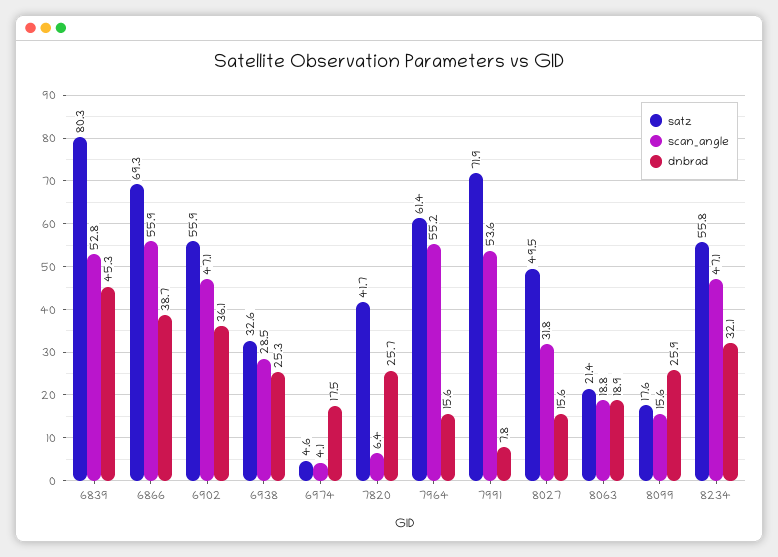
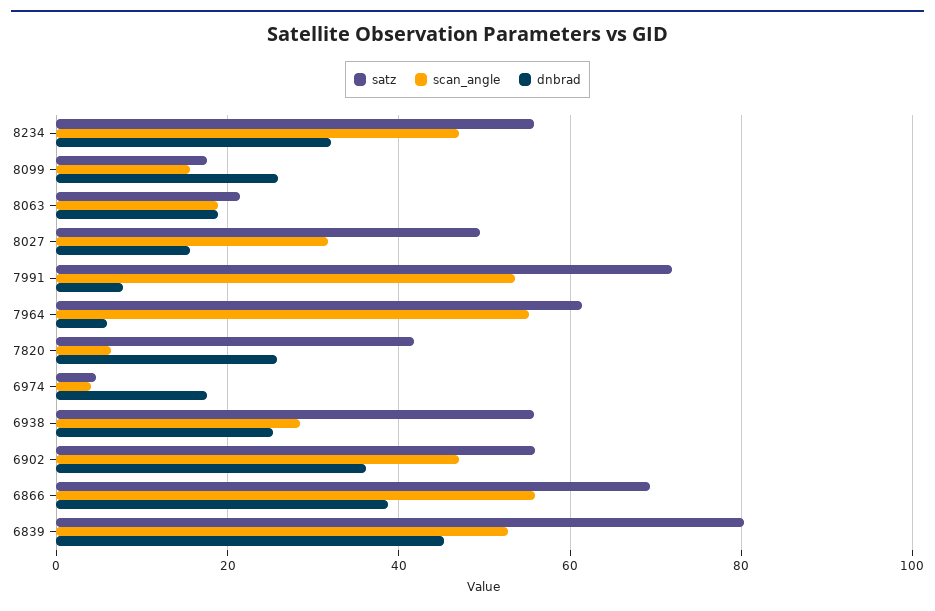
satz, 6938: 32.6 -> 56
dnbrad, 7964: 15.6 -> 6

